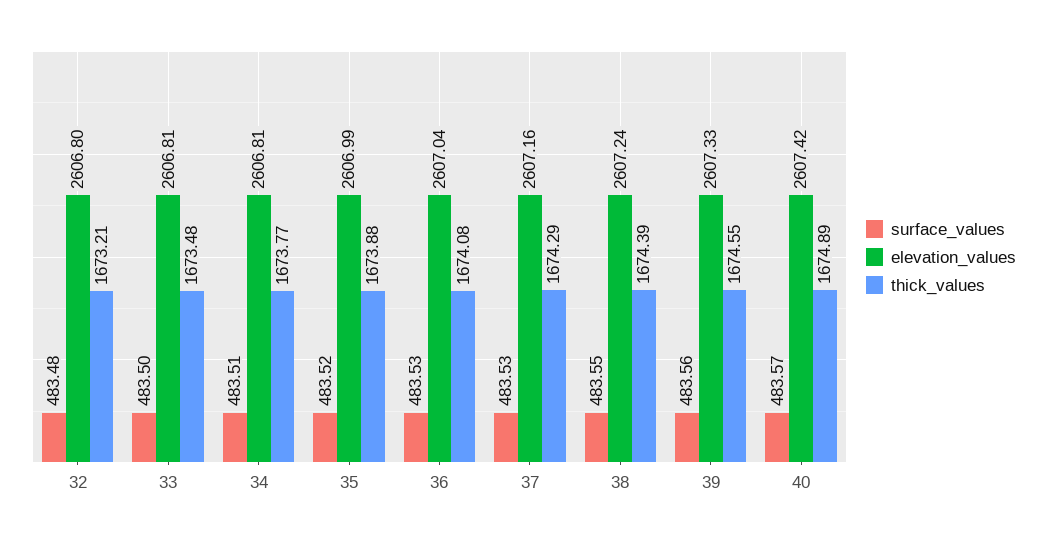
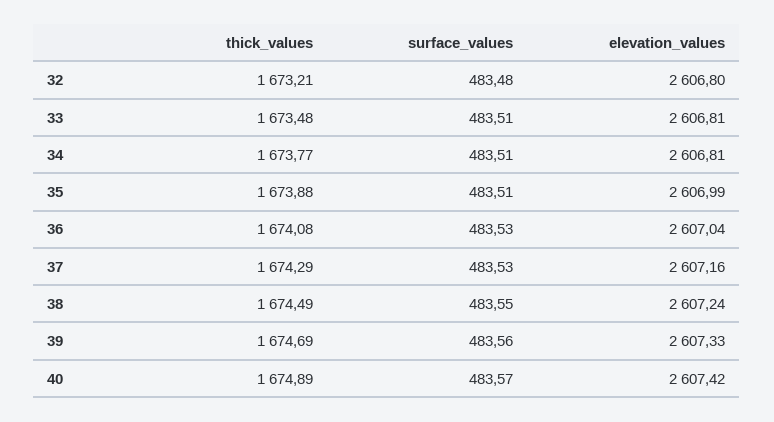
surface_values, 33: 483.5 -> 483.51
surface_values, 35: 483.52 -> 483.51
thick_values, 38: 1674.39 -> 1674.49
thick_values, 39: 1674.55 -> 1674.69

